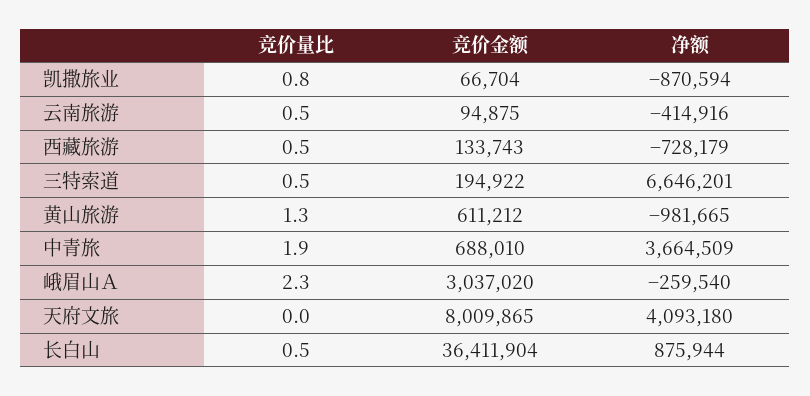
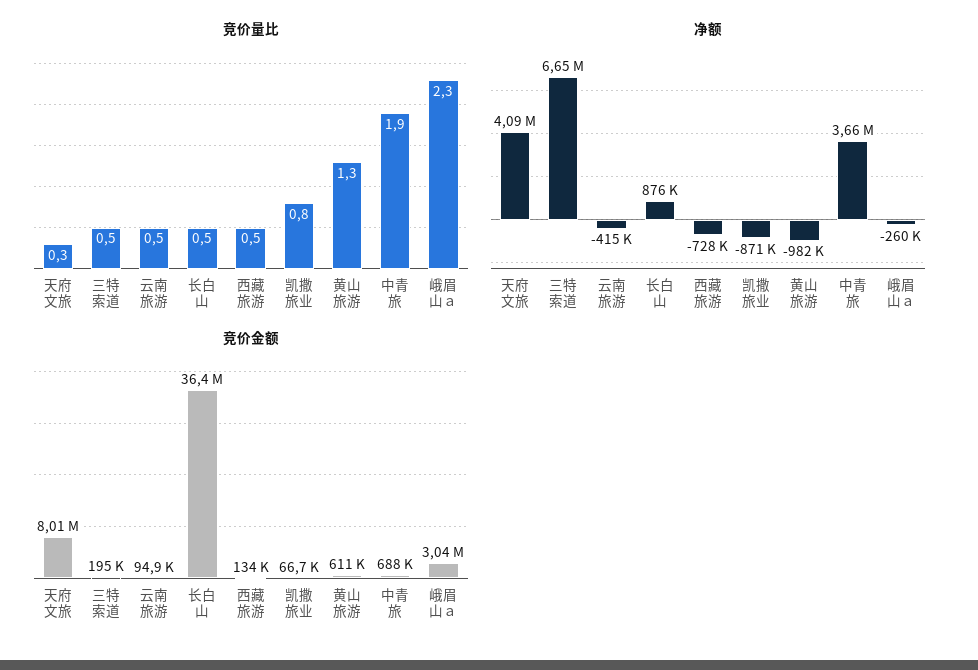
竞价量比, 天府文旅: 0 -> 0.3

